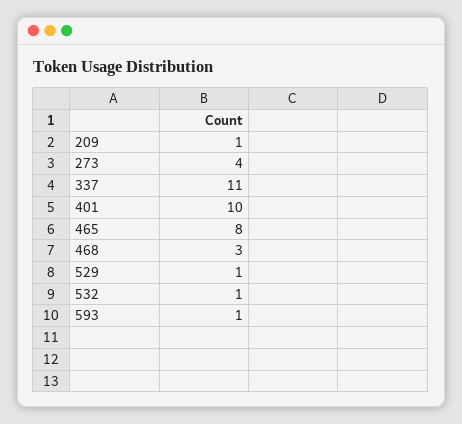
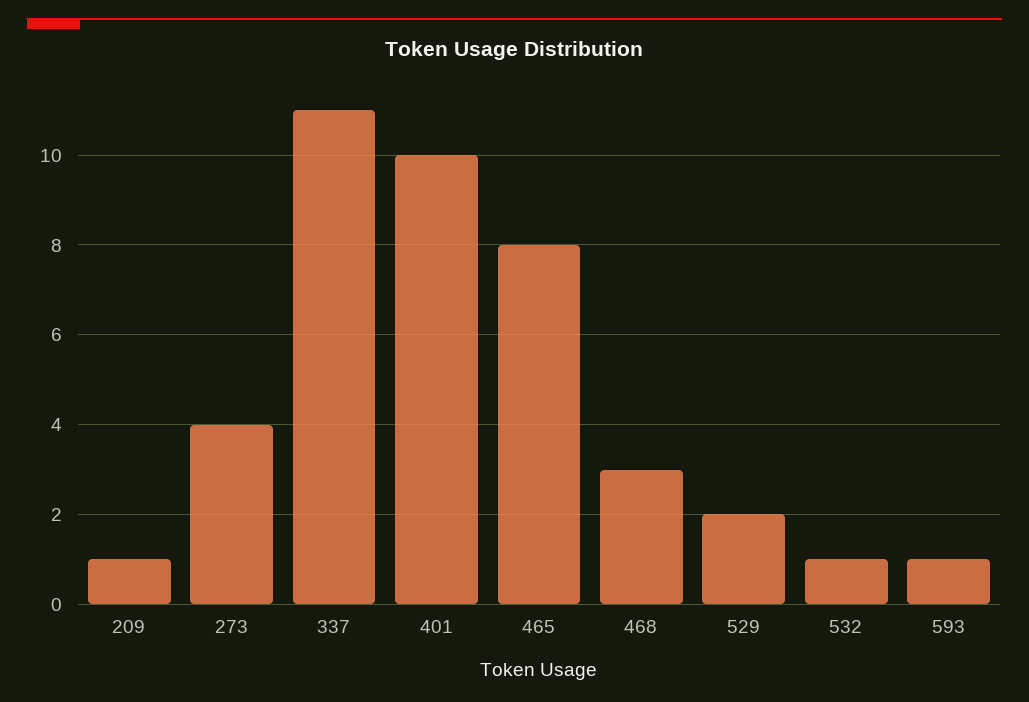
529: 1 -> 2

